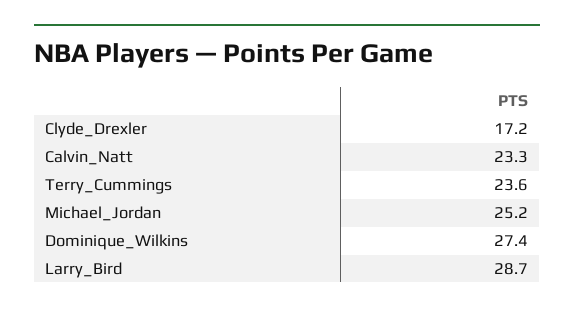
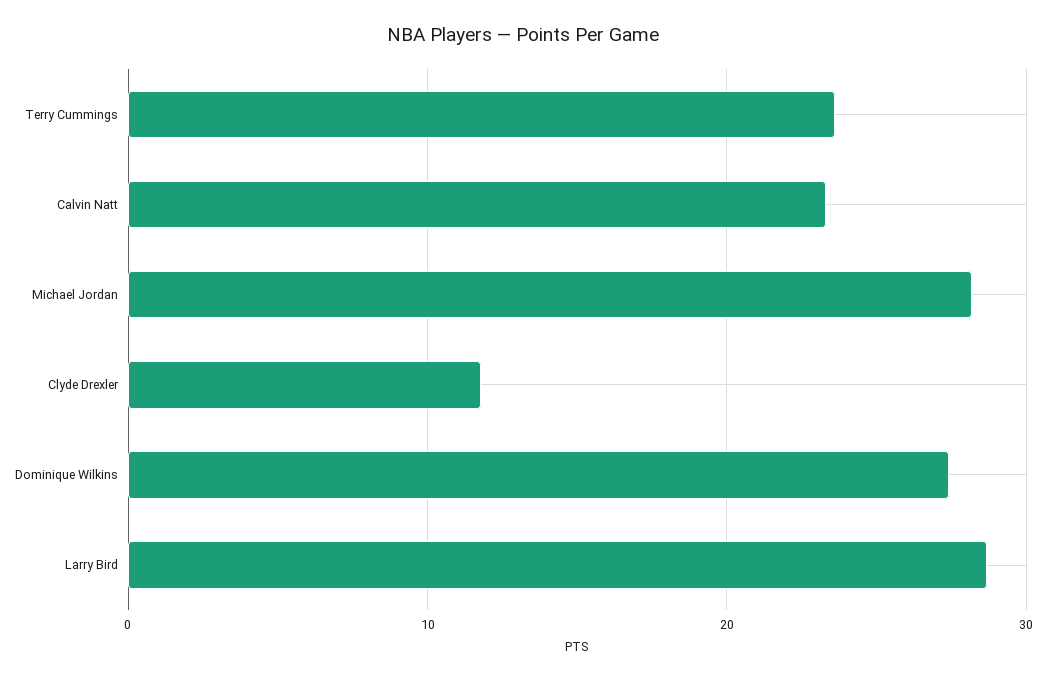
Clyde_Drexler: 17.2 -> 12
Michael_Jordan: 25.2 -> 28

